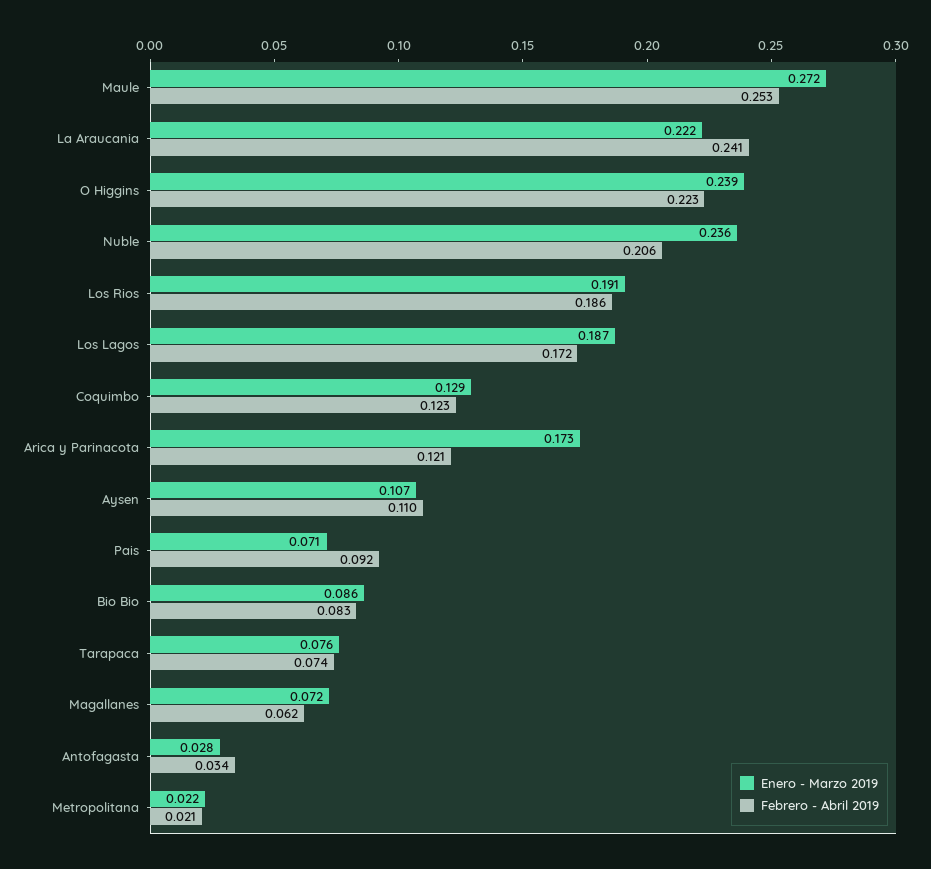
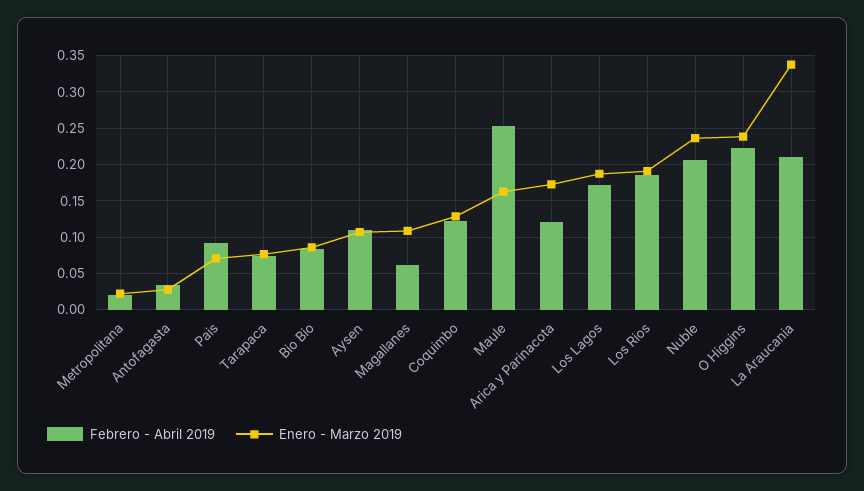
Enero - Marzo 2019, Maule: 0.272 -> 0.16
Enero - Marzo 2019, La Araucania: 0.222 -> 0.34
Febrero - Abril 2019, La Araucania: 0.241 -> 0.21
Enero - Marzo 2019, Magallanes: 0.072 -> 0.11

